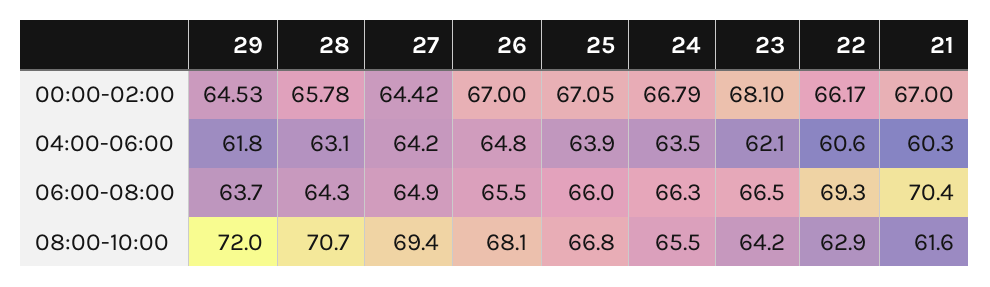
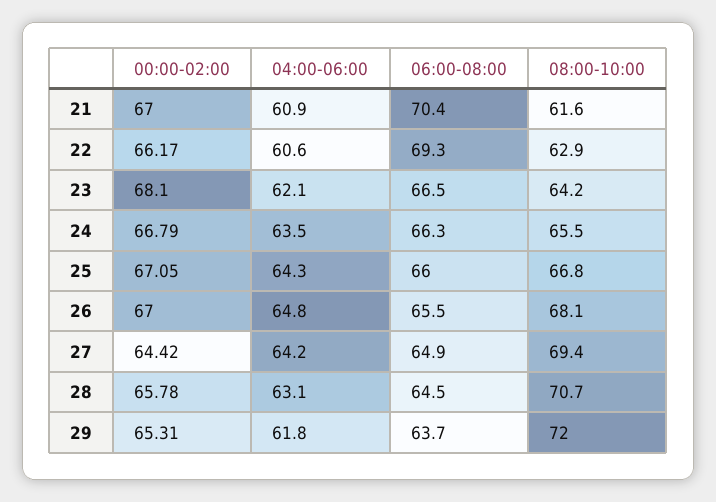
29, 00:00-02:00: 64.53 -> 65.31
25, 04:00-06:00: 63.9 -> 64.3
21, 04:00-06:00: 60.3 -> 60.9
28, 06:00-08:00: 64.3 -> 64.5

